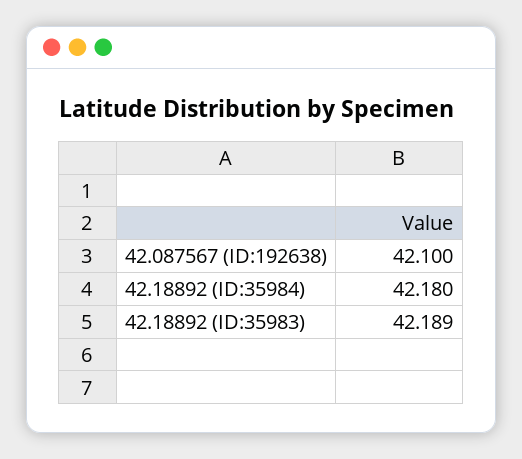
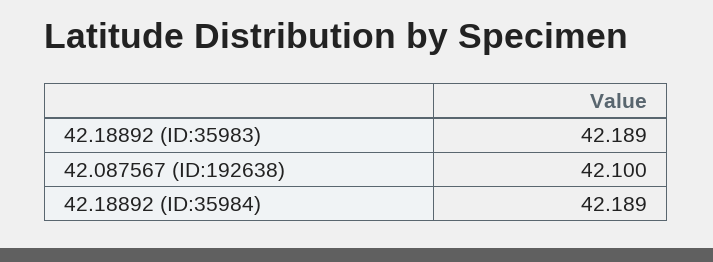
42.18892 (ID:35984): 42.18 -> 42.189

